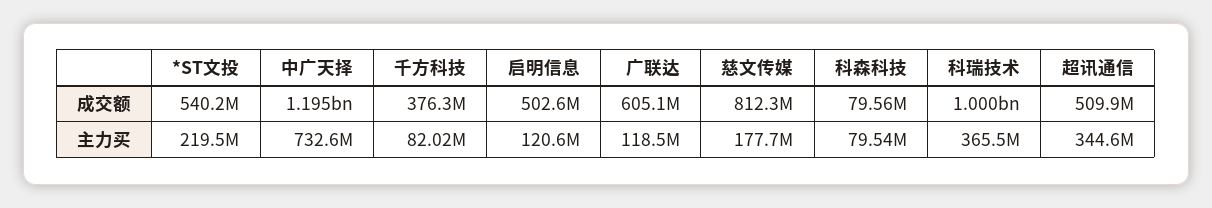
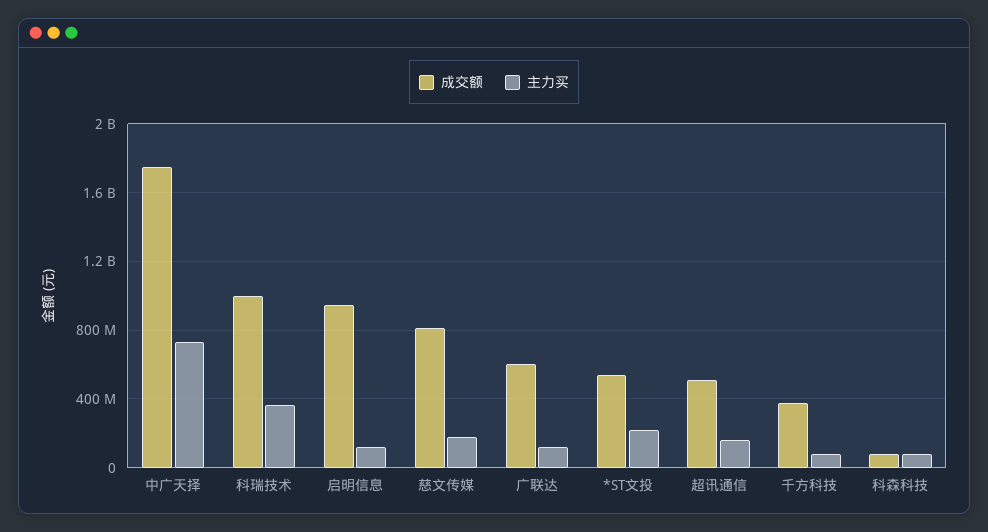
成交额, 中广天择: 1195000000 -> 1750000000
成交额, 启明信息: 502600000 -> 950000000
主力买, 超讯通信: 344600000 -> 150000000

